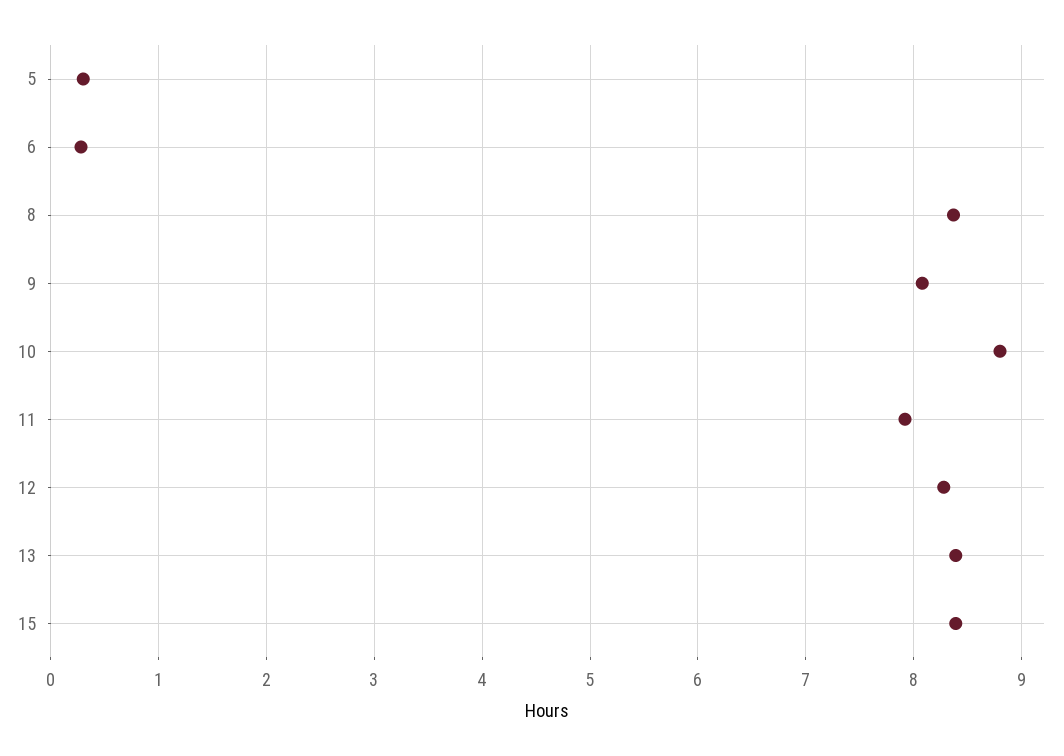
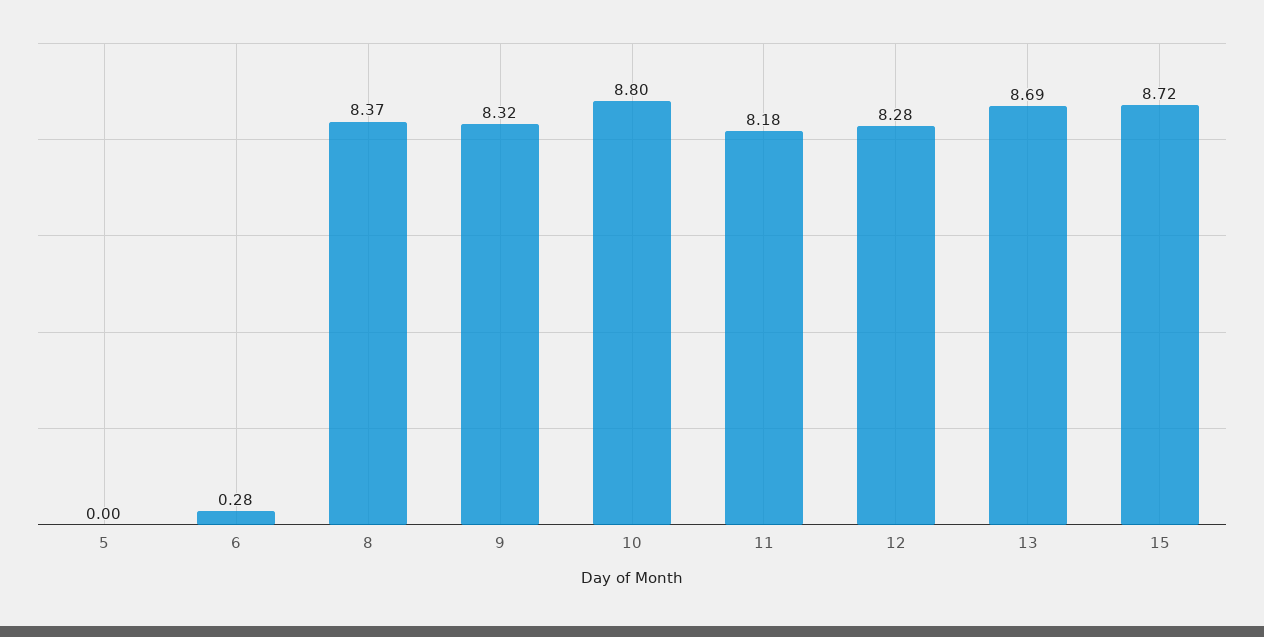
5: 0.3 -> 0
9: 8.1 -> 8.32
11: 7.9 -> 8.18
13: 8.4 -> 8.69
15: 8.4 -> 8.72

